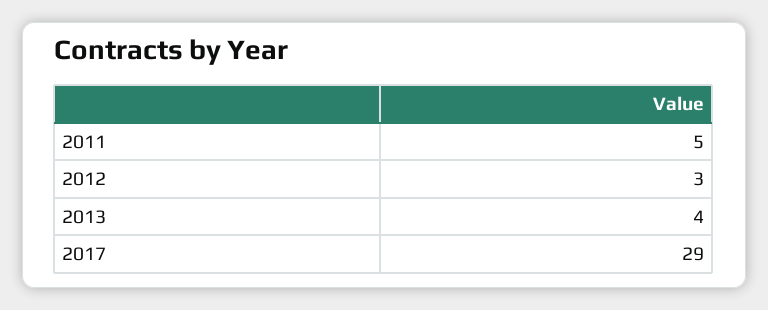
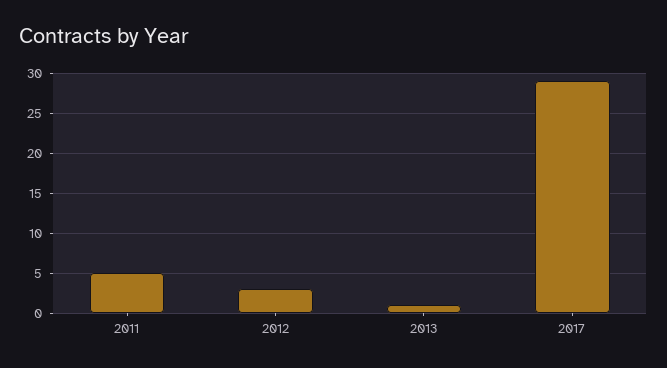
2013: 4 -> 1

